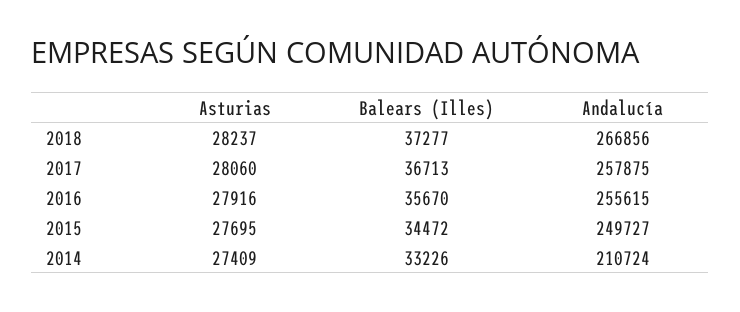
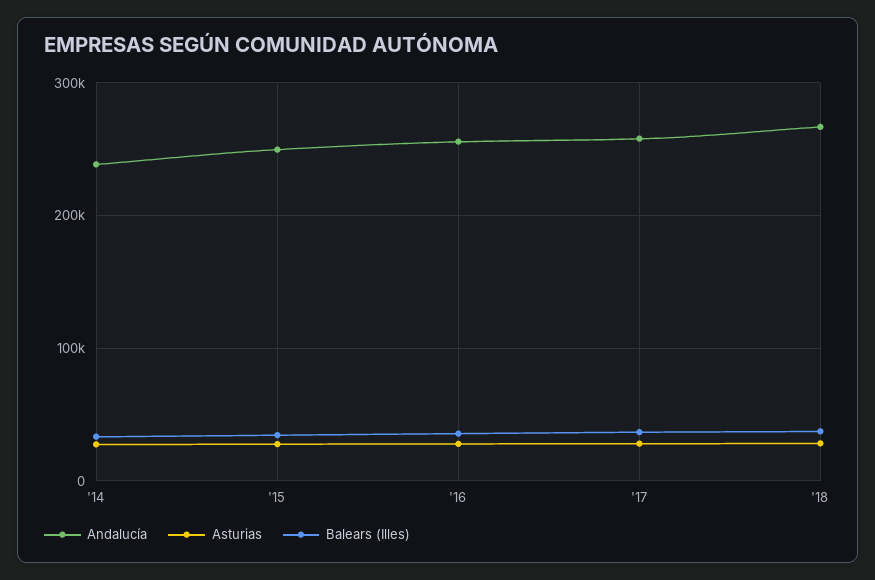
Andalucía, 2014: 210724 -> 240000

